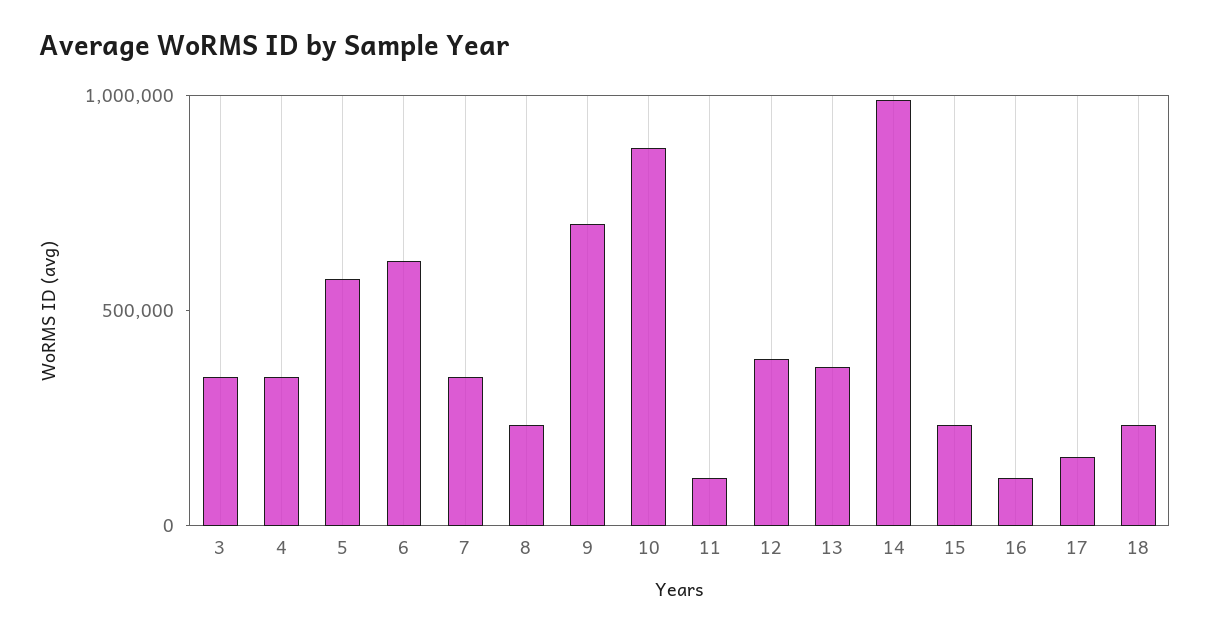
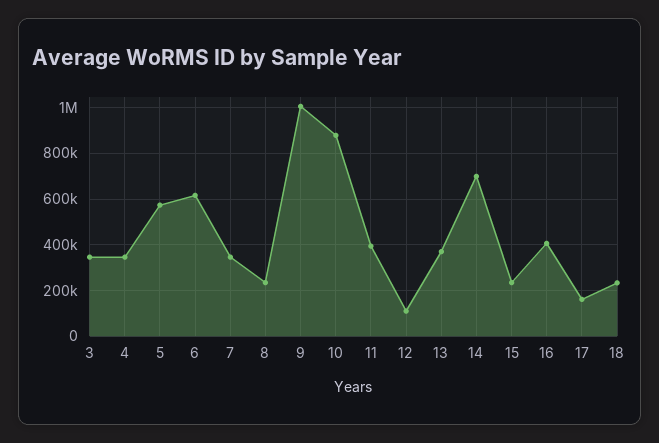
9: 700000 -> 1000000
11: 100000 -> 400000
12: 400000 -> 100000
14: 1000000 -> 700000
16: 100000 -> 400000

